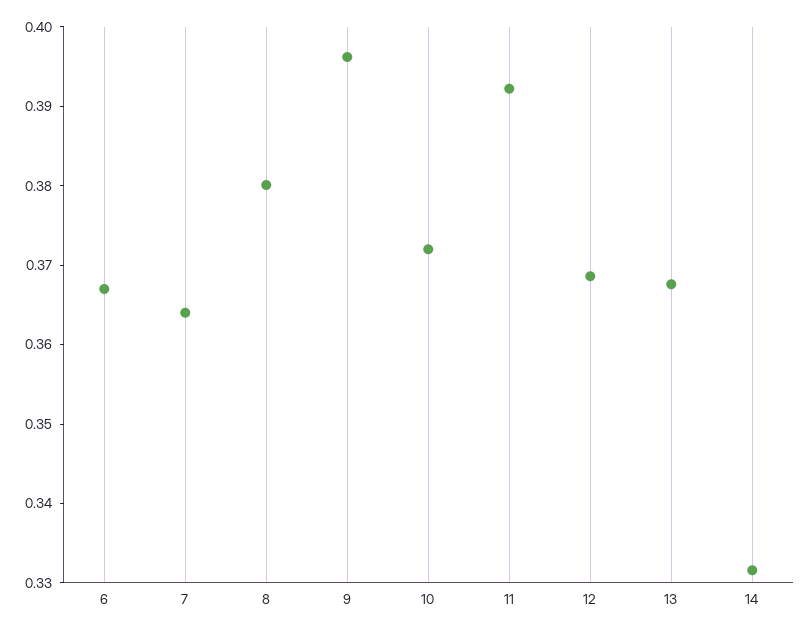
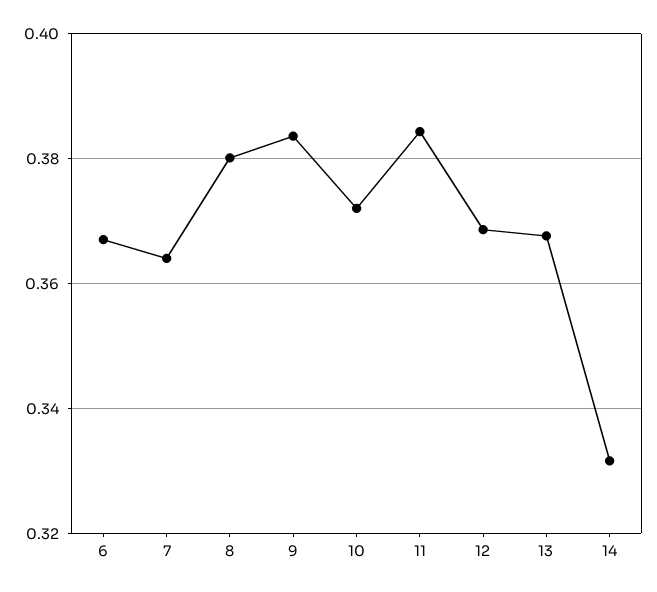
9: 0.396 -> 0.384
11: 0.392 -> 0.384

